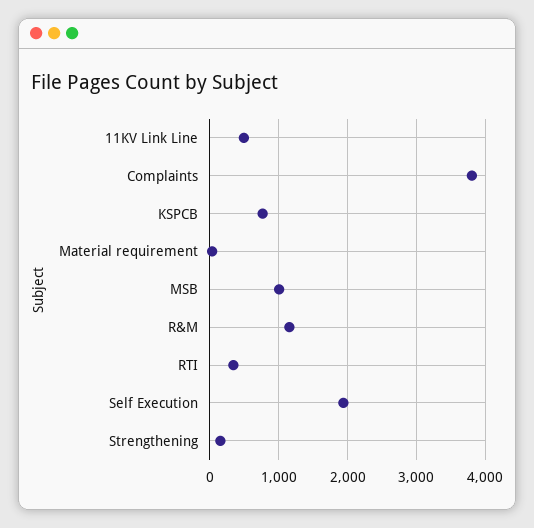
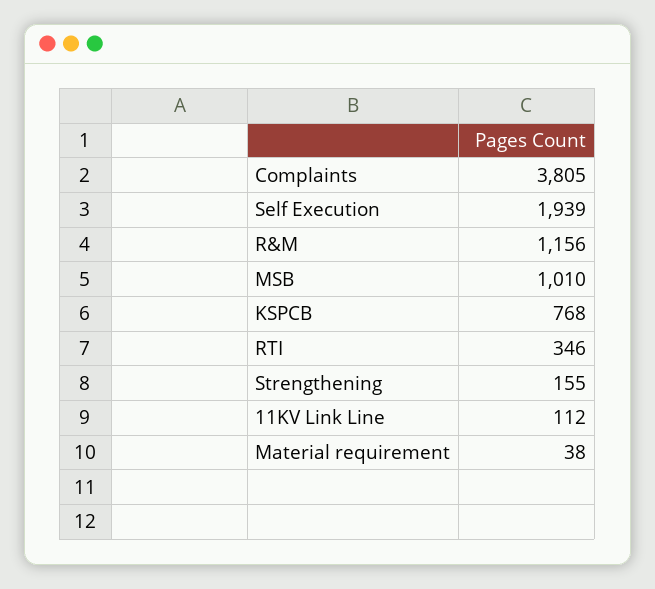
11KV Link Line: 500 -> 112

